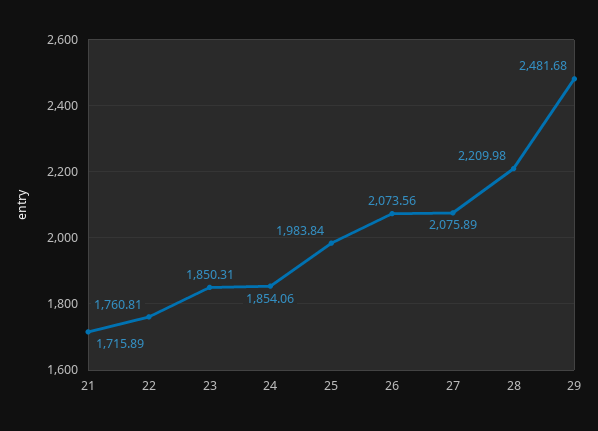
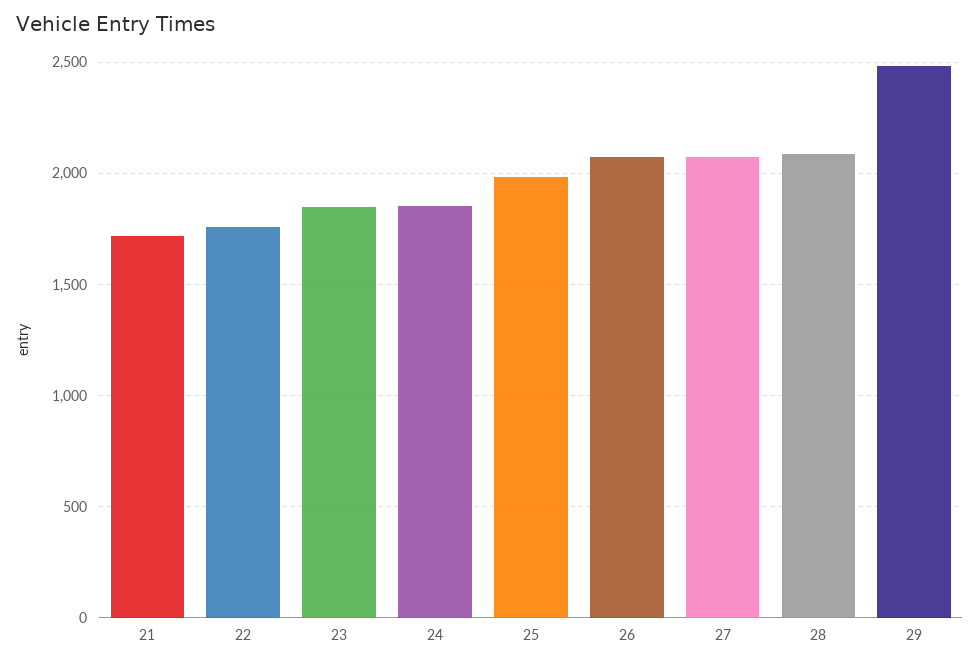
28: 2209.98 -> 2100

